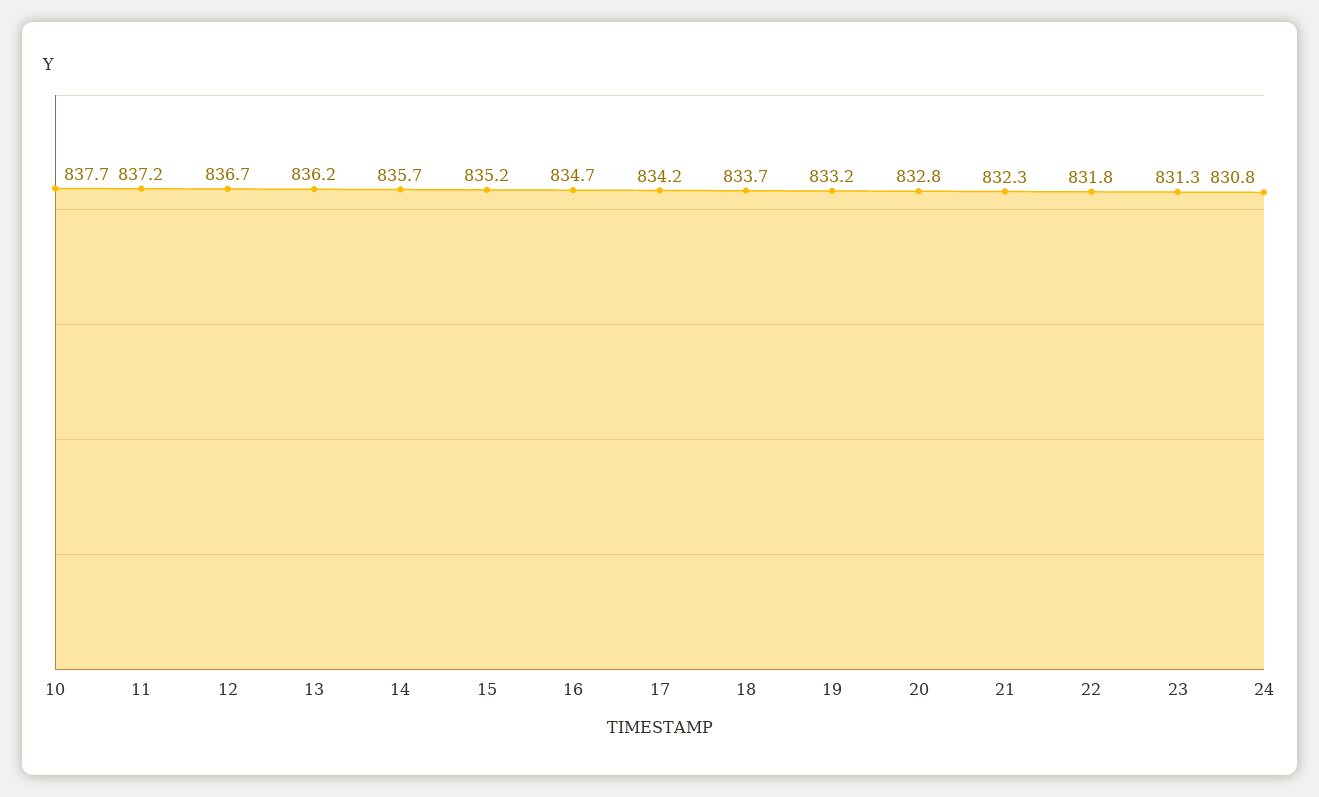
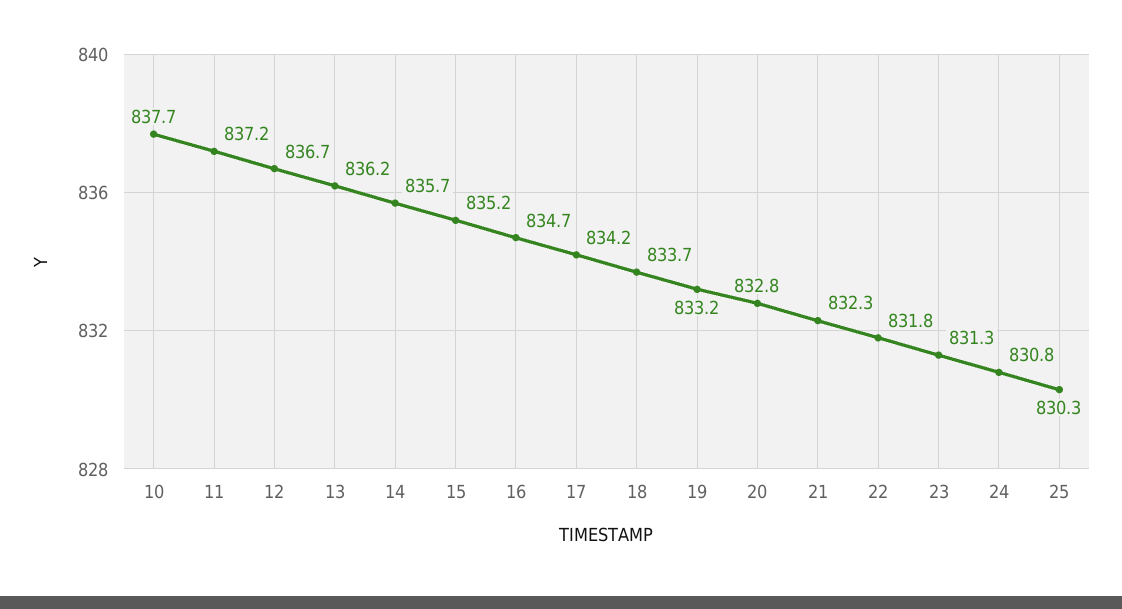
25: none -> 830.3

